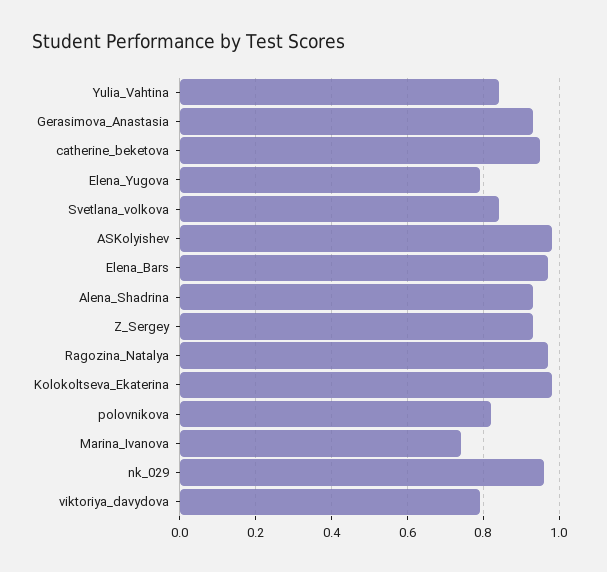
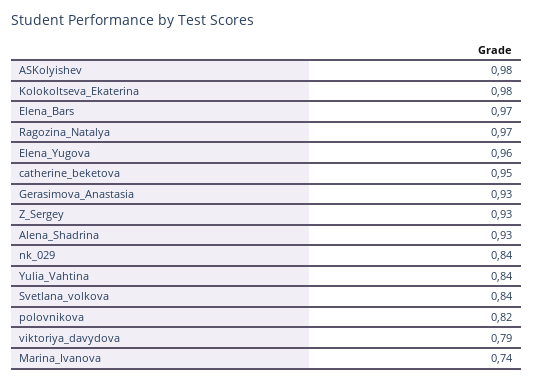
Elena_Yugova: 0.8 -> 0.96
nk_029: 0.95 -> 0.84

